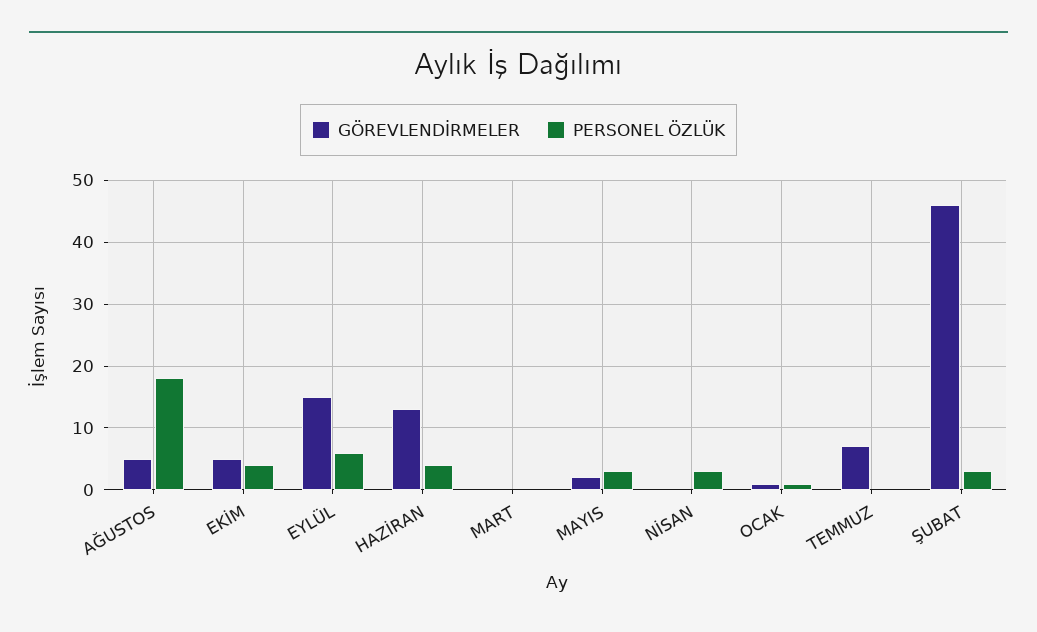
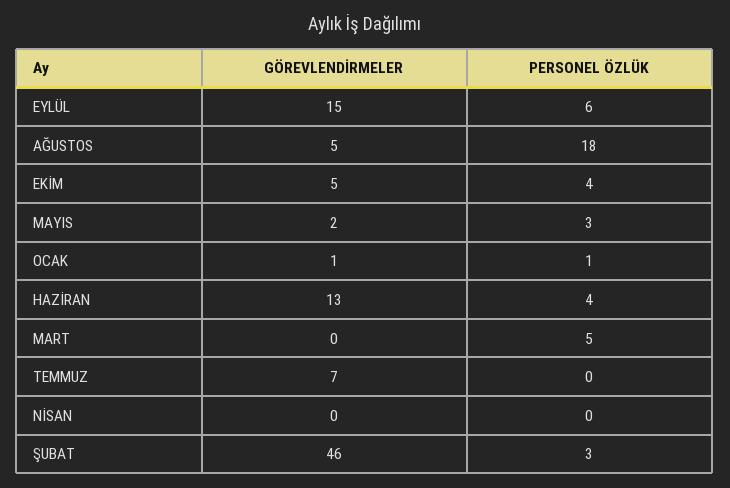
PERSONEL ÖZLÜK, MART: 0 -> 5
PERSONEL ÖZLÜK, NİSAN: 3 -> 0

